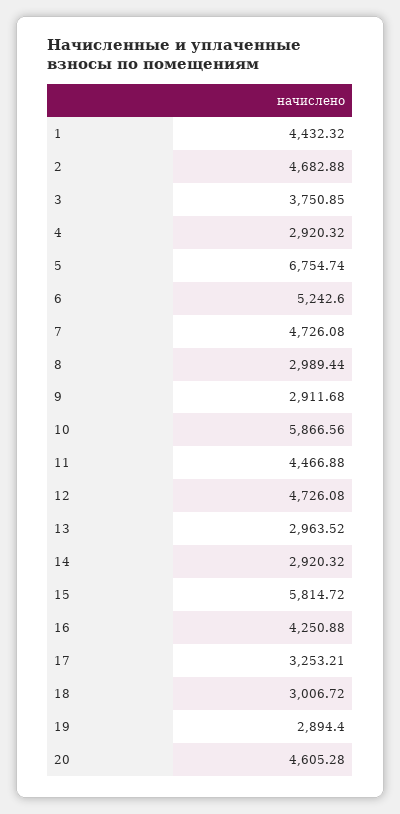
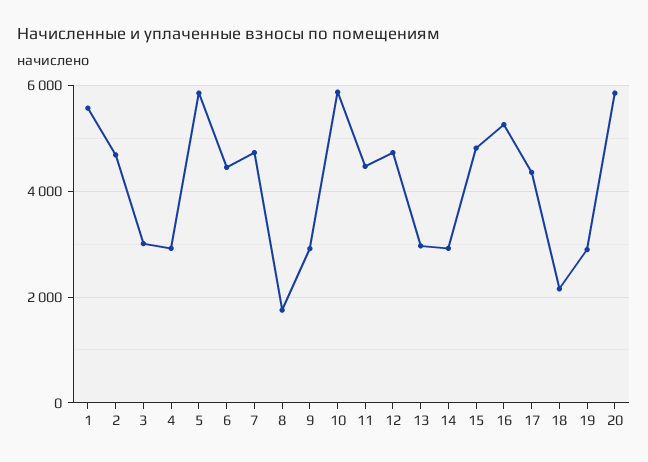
1: 4432.32 -> 5600
3: 3750.85 -> 3000
5: 6754.74 -> 5800
6: 5242.6 -> 4400
8: 2989.44 -> 1800
15: 5814.72 -> 4800
16: 4250.88 -> 5200
17: 3253.21 -> 4400
18: 3006.72 -> 2200
20: 4605.28 -> 5800

